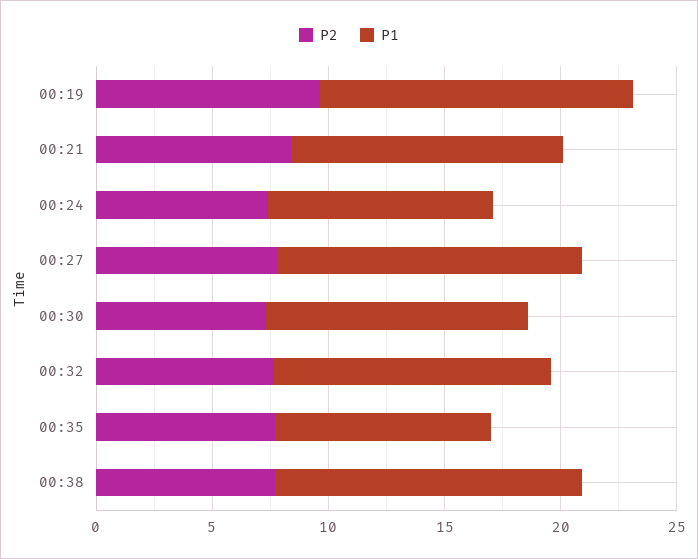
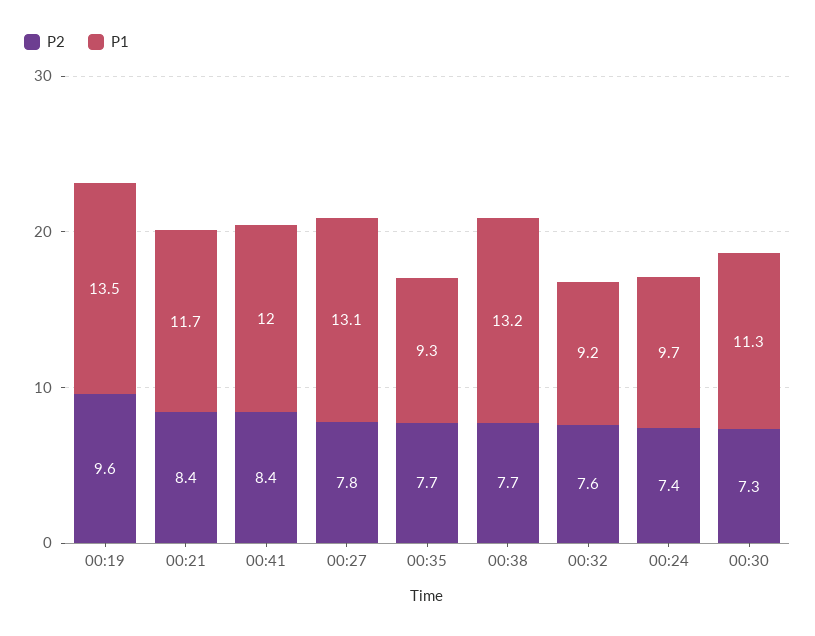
P1, 00:32: 12 -> 9.2
P2, 00:41: none -> 8.4
P1, 00:41: none -> 12

